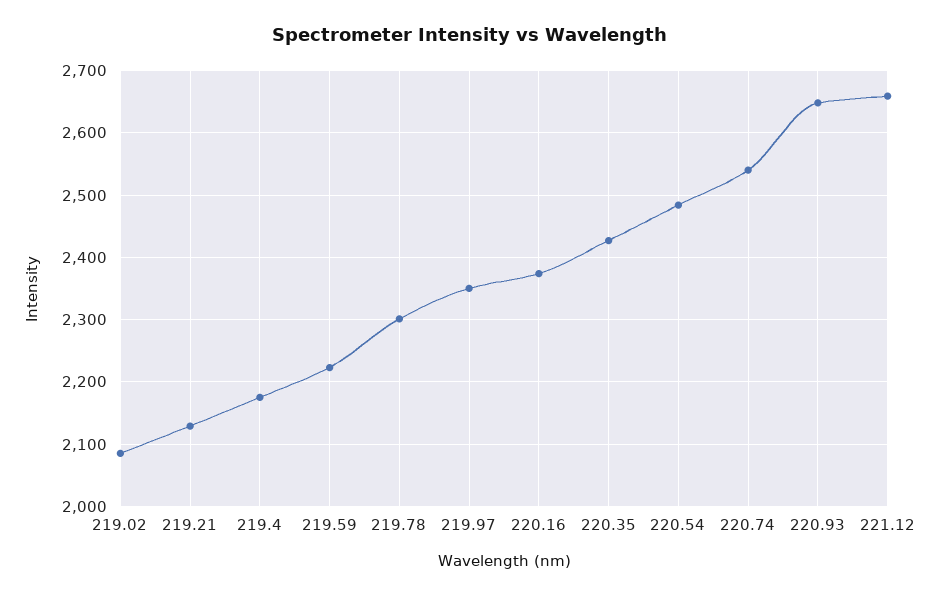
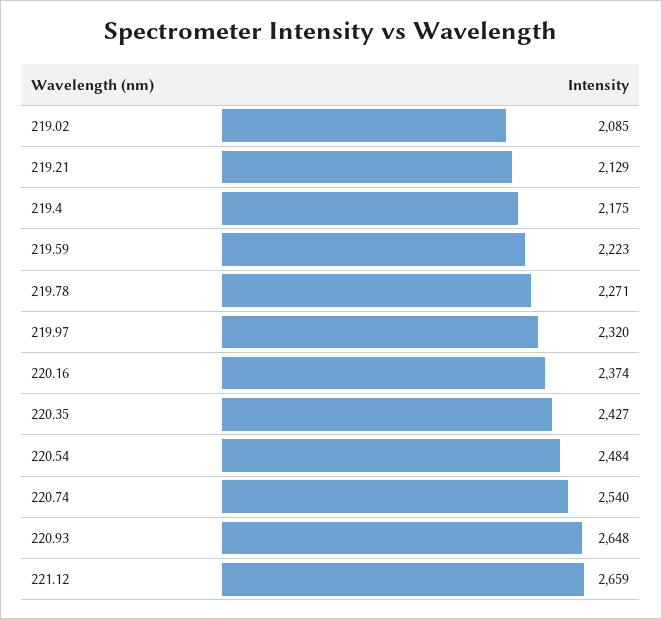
219.78: 2300 -> 2271
219.97: 2350 -> 2320

